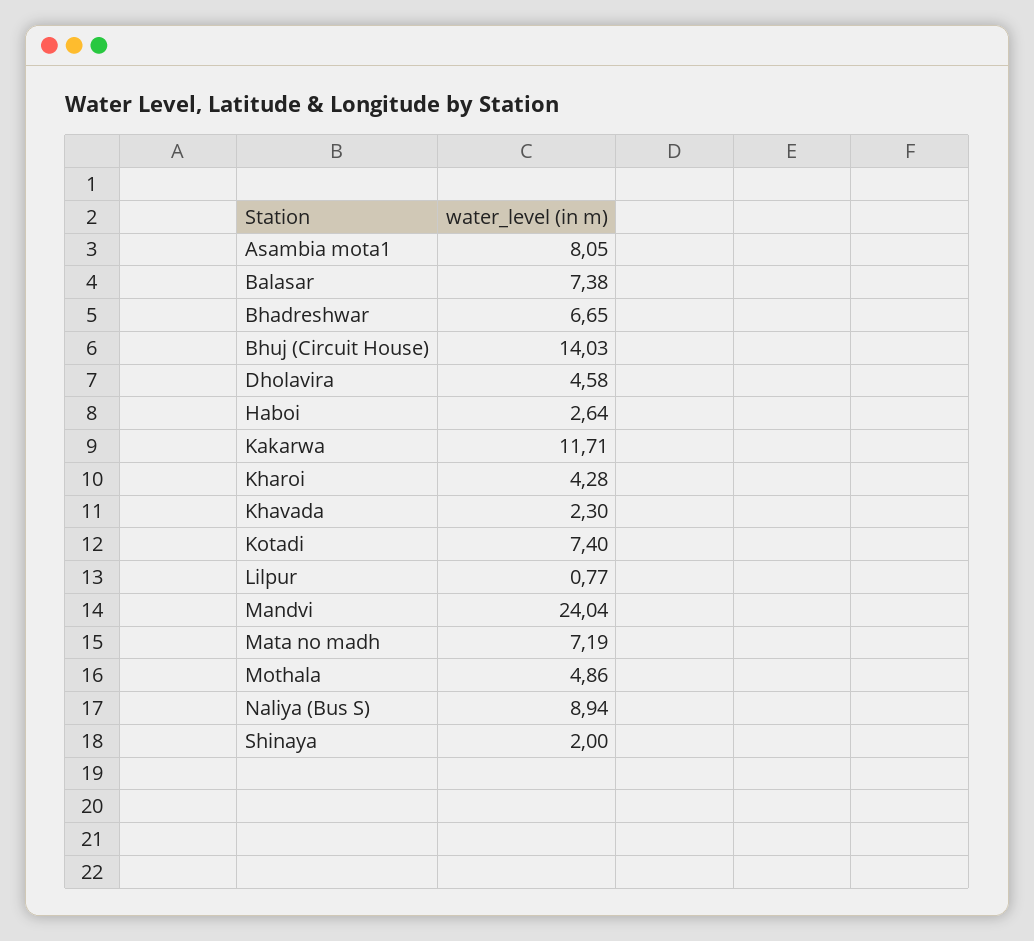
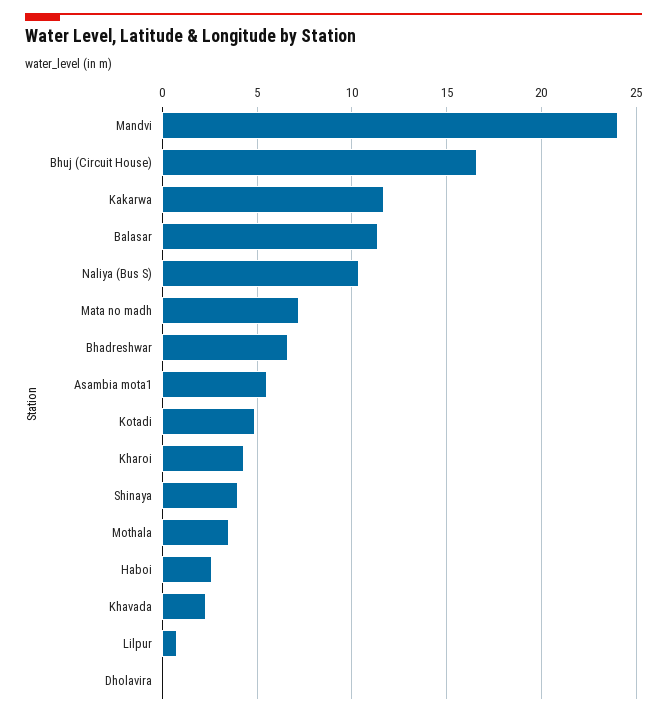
Asambia mota1: 8.05 -> 5.5
Balasar: 7.38 -> 11.5
Bhuj (Circuit House): 14.03 -> 16.5
Dholavira: 4.58 -> 0
Kotadi: 7.4 -> 5
Mothala: 4.86 -> 3.5
Naliya (Bus S): 8.94 -> 10.5
Shinaya: 2 -> 4

